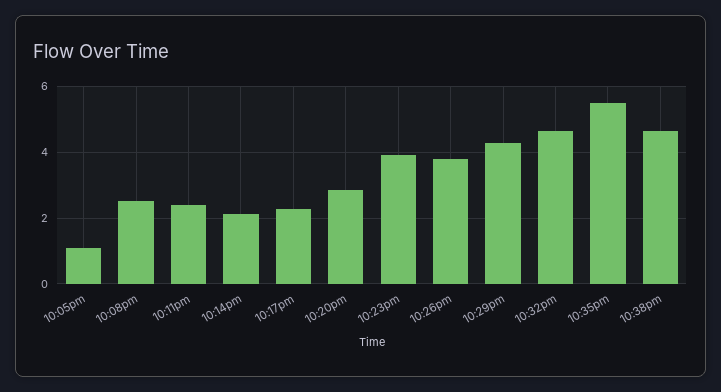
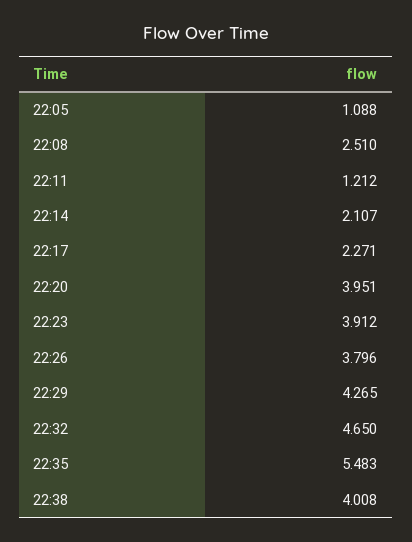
10:11pm: 2.4 -> 1.212
10:20pm: 2.8 -> 3.951
10:38pm: 4.6 -> 4.008

